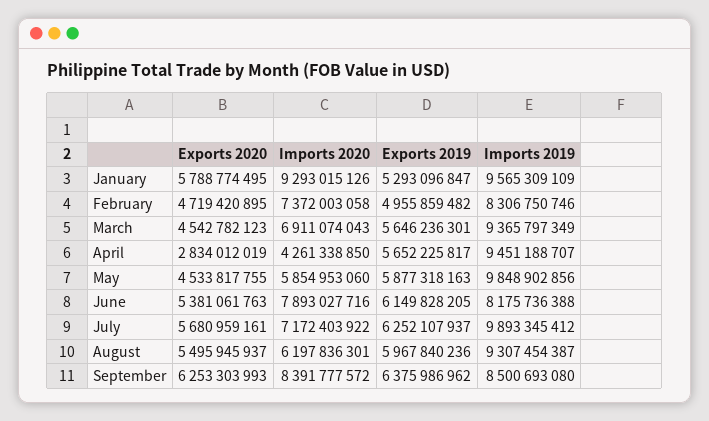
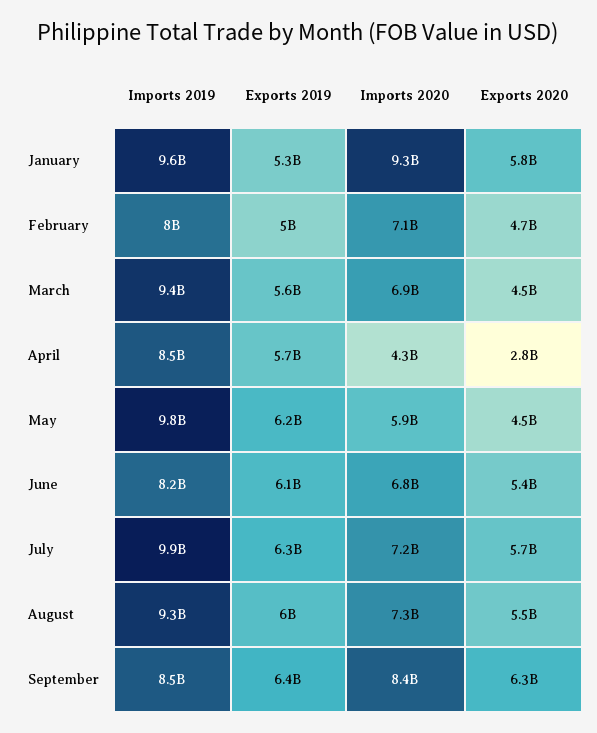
Imports 2020, February: 7372003058 -> 7100000000
Imports 2019, February: 8306750746 -> 8000000000
Imports 2019, April: 9451188707 -> 8500000000
Exports 2019, May: 5877318163 -> 6200000000
Imports 2020, June: 7893027716 -> 6800000000
Imports 2020, August: 6197836301 -> 7300000000

